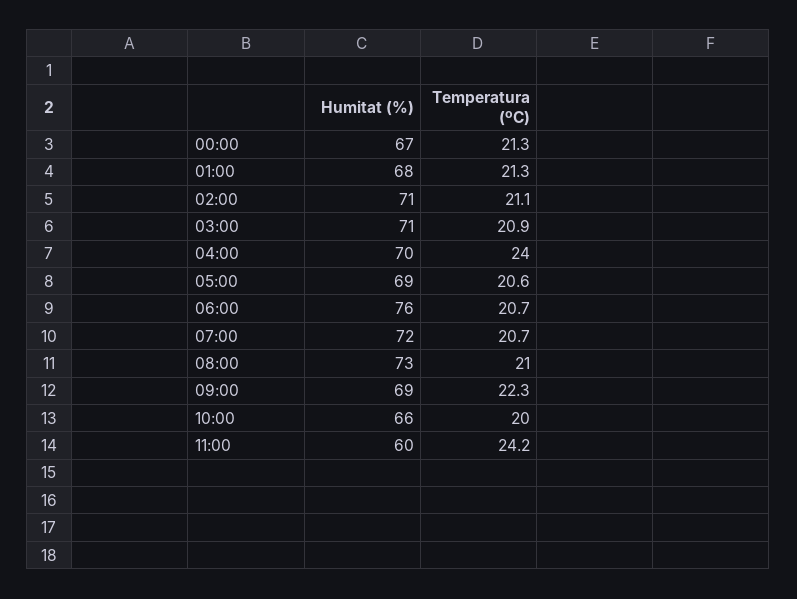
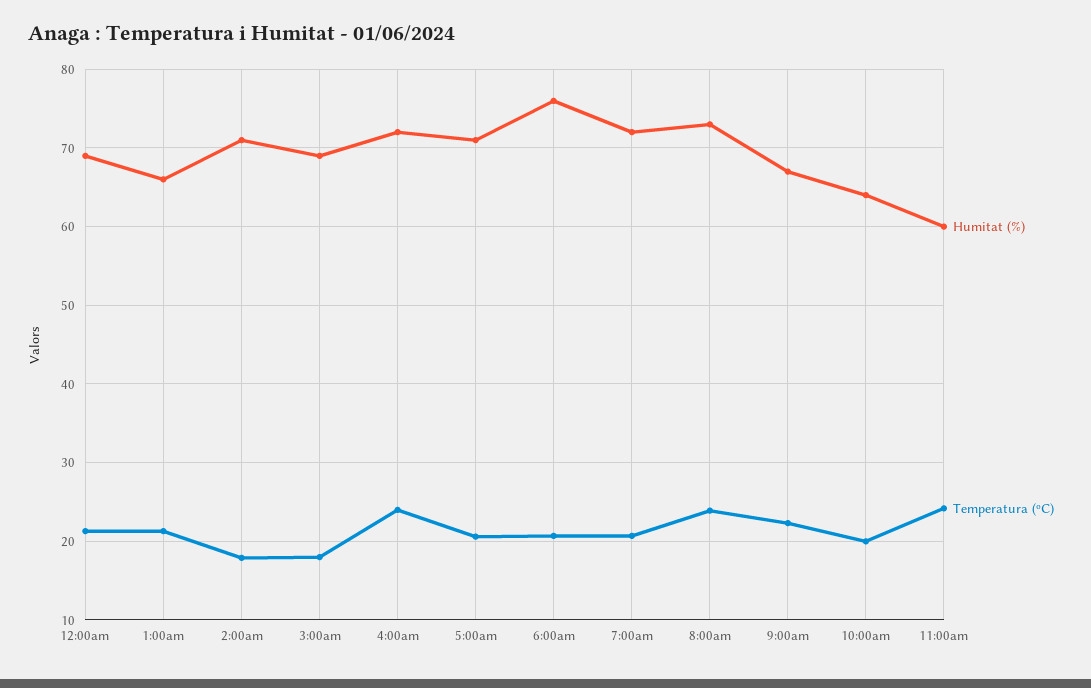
Humitat (%), 00:00: 67 -> 69
Humitat (%), 01:00: 68 -> 66
Temperatura (ºC), 02:00: 21.1 -> 18
Humitat (%), 03:00: 71 -> 69
Temperatura (ºC), 03:00: 20.9 -> 18
Humitat (%), 04:00: 70 -> 72
Humitat (%), 05:00: 69 -> 71
Temperatura (ºC), 08:00: 21 -> 24
Humitat (%), 09:00: 69 -> 67
Humitat (%), 10:00: 66 -> 64

